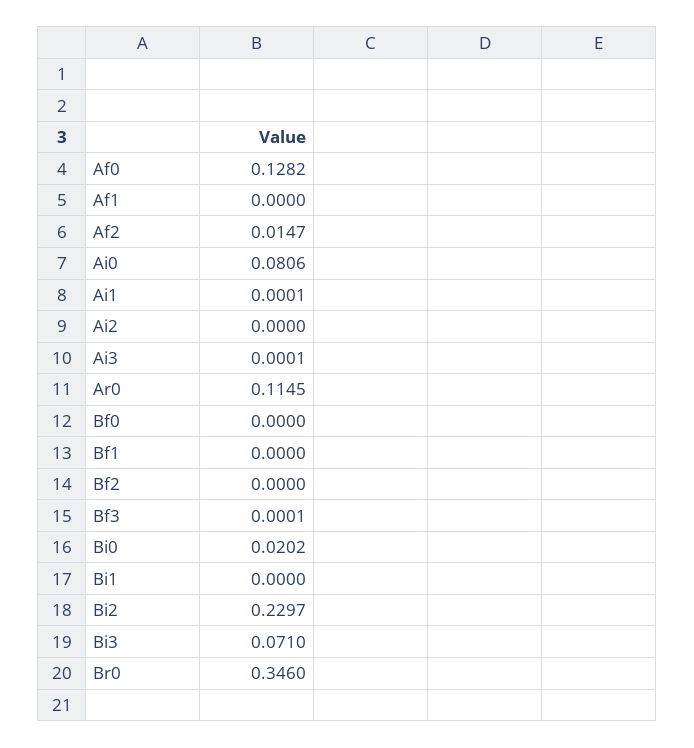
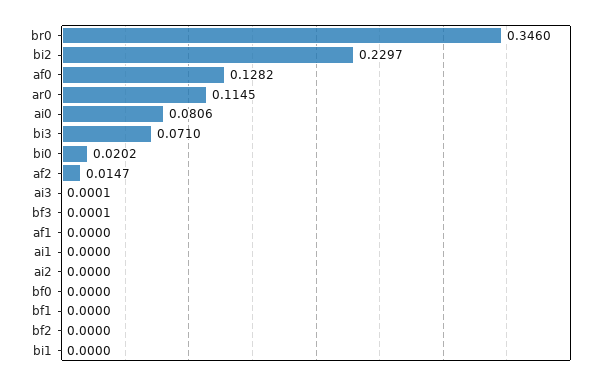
Ai1: 0.0001 -> 0

